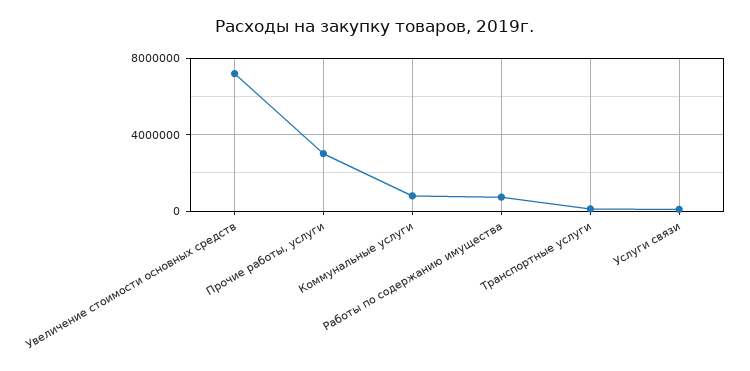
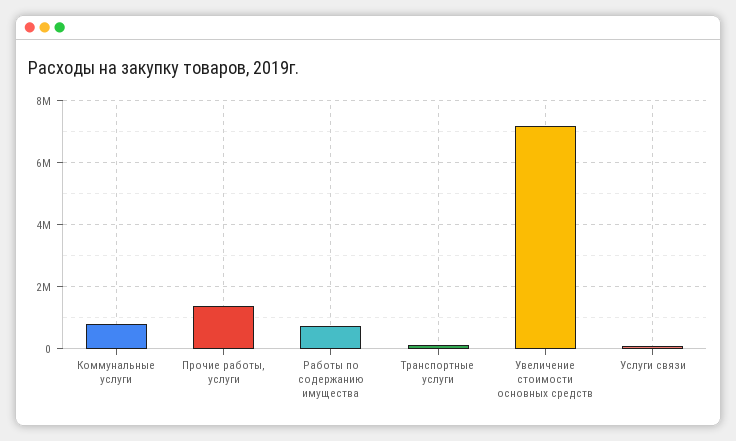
Прочие работы, услуги: 3000000 -> 1400000

